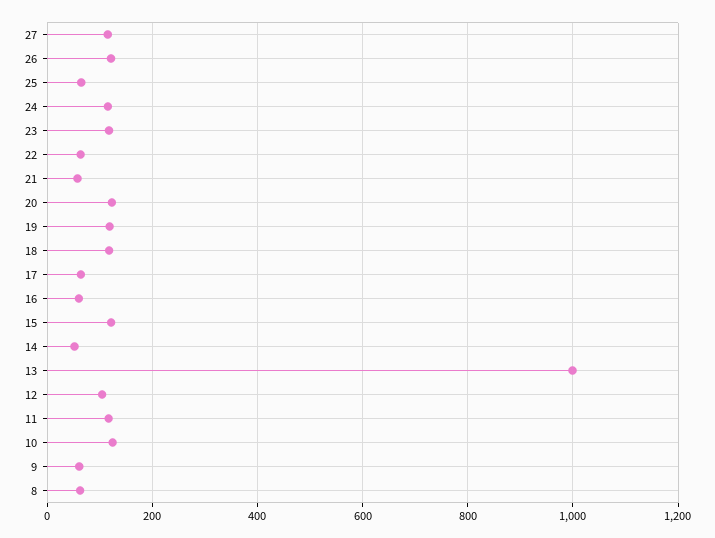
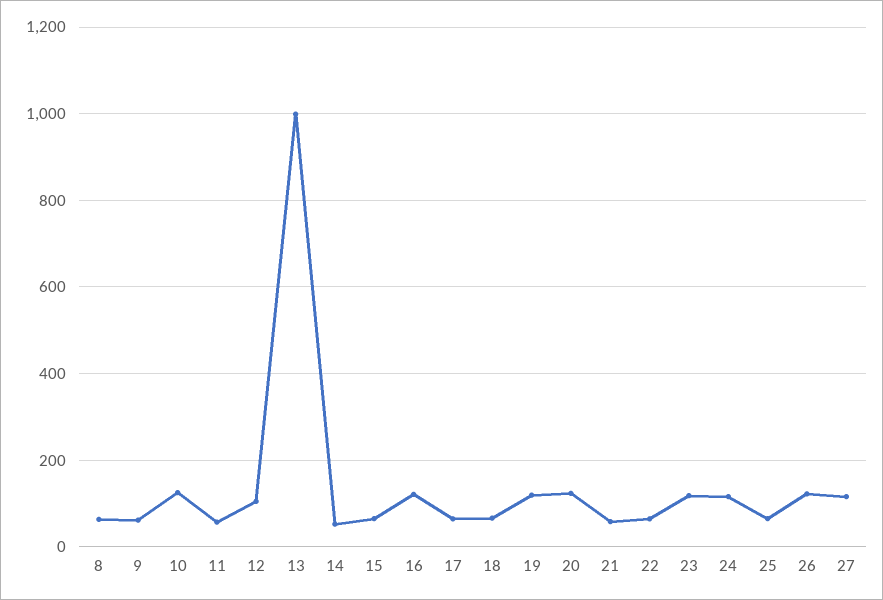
18: 120 -> 60
16: 60 -> 120
15: 120 -> 60
11: 120 -> 60

